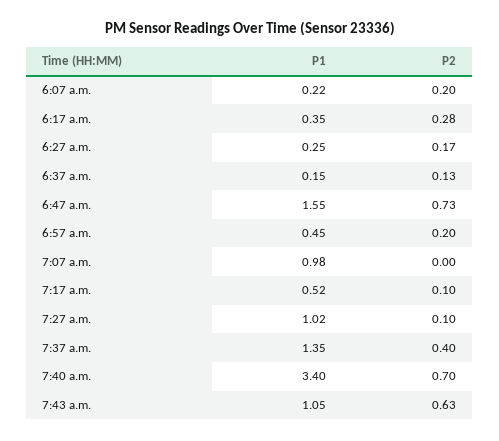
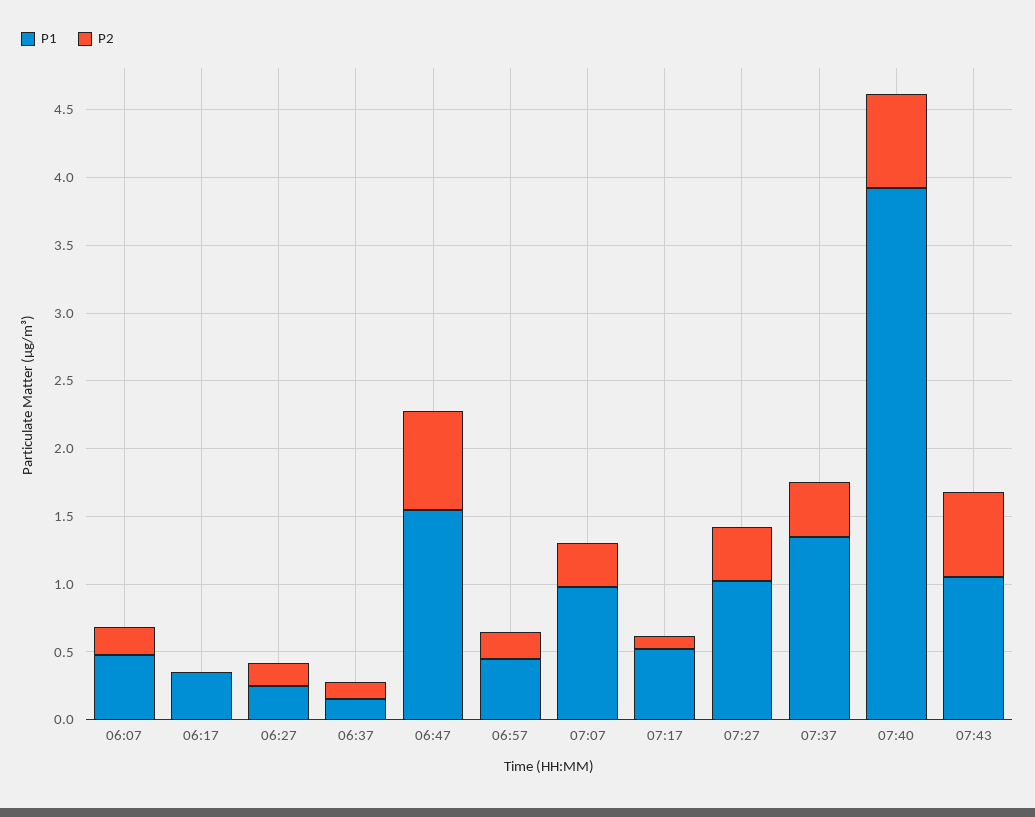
P1, 6:07 a.m.: 0.22 -> 0.5
P2, 6:17 a.m.: 0.28 -> 0
P2, 7:07 a.m.: 0 -> 0.3
P2, 7:27 a.m.: 0.1 -> 0.4
P1, 7:40 a.m.: 3.4 -> 3.9

